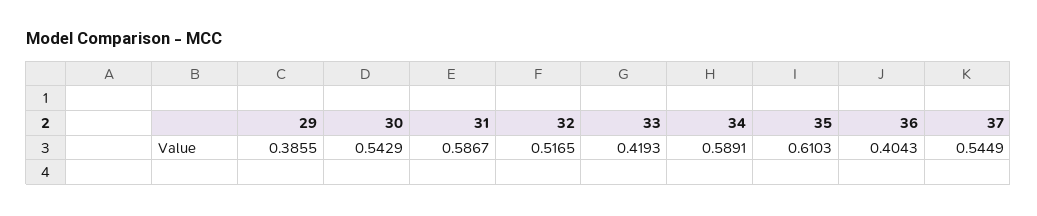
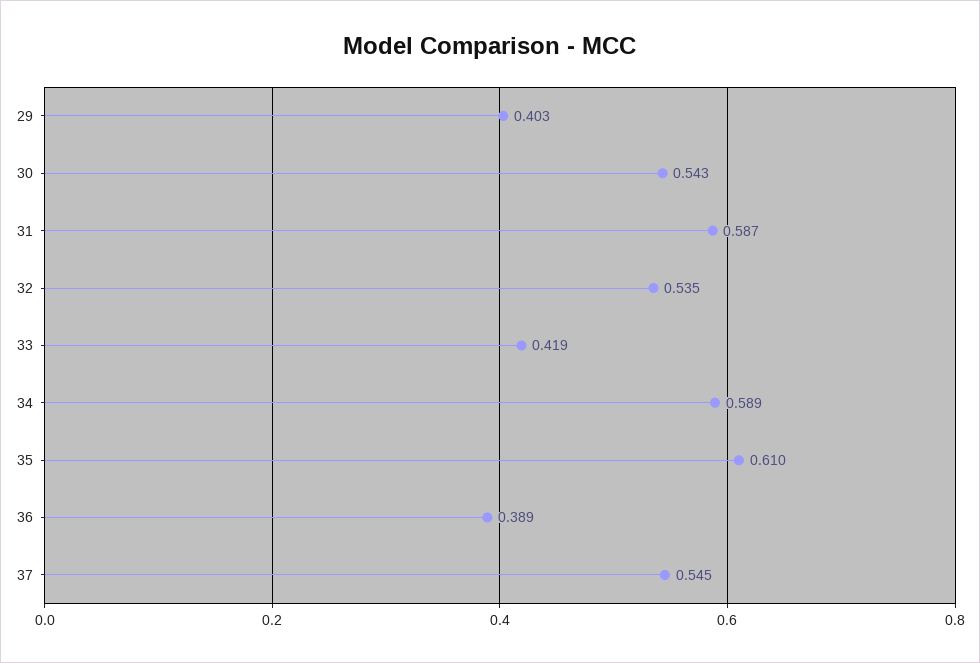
29: 0.3855 -> 0.403
32: 0.5165 -> 0.535
36: 0.4043 -> 0.389

